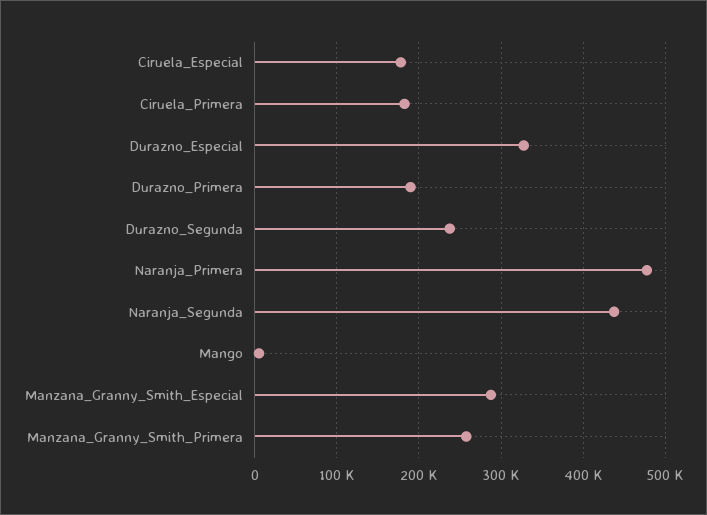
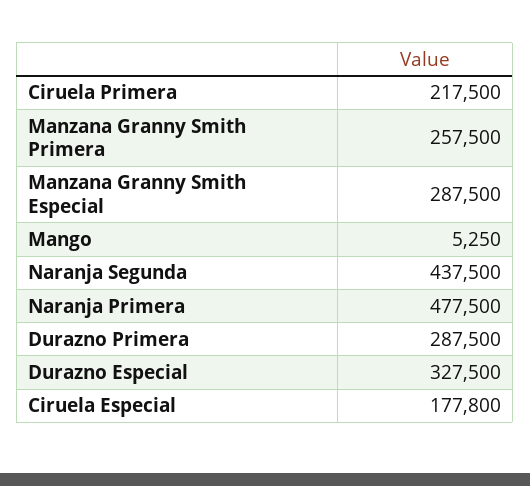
Ciruela_Primera: 180000 -> 217500
Durazno_Primera: 190000 -> 287500
Durazno_Segunda: 240000 -> none

